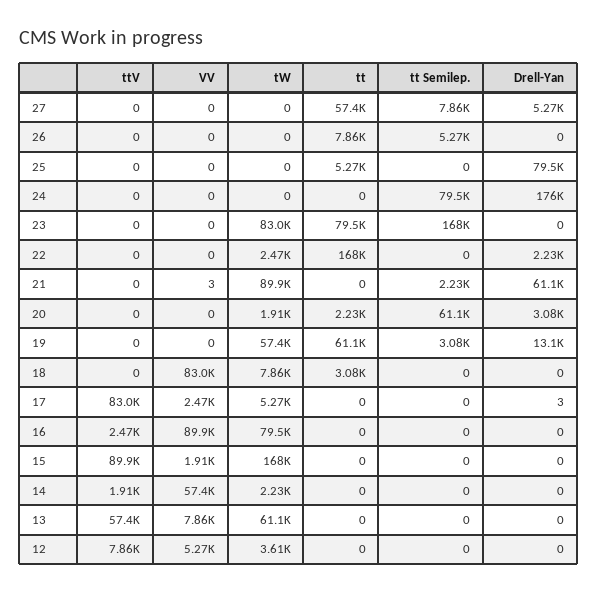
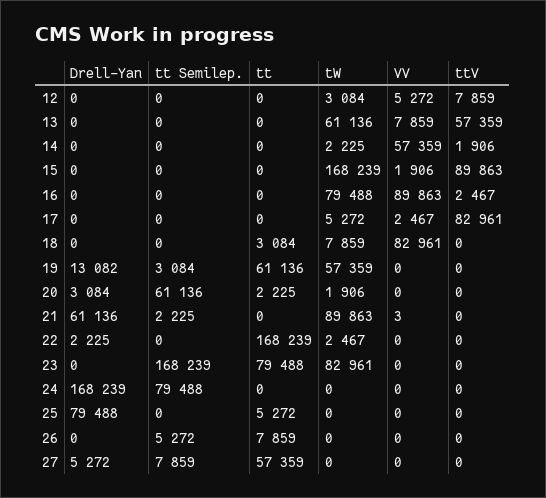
Drell-Yan, 24: 176000 -> 168239
Drell-Yan, 17: 3 -> 0
tW, 12: 3610 -> 3084

